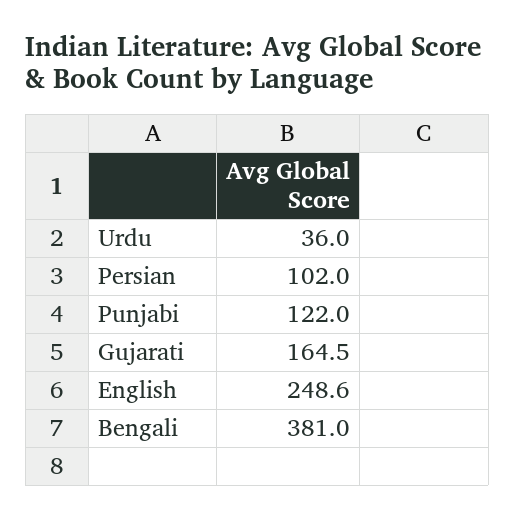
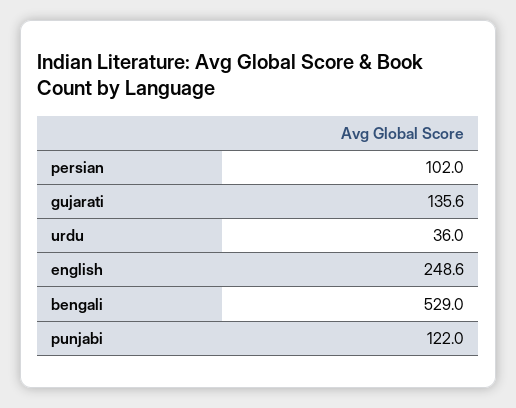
Gujarati: 164.5 -> 135.6
Bengali: 381 -> 529

